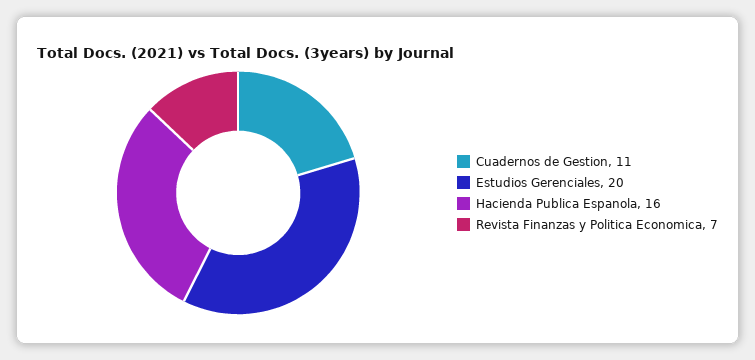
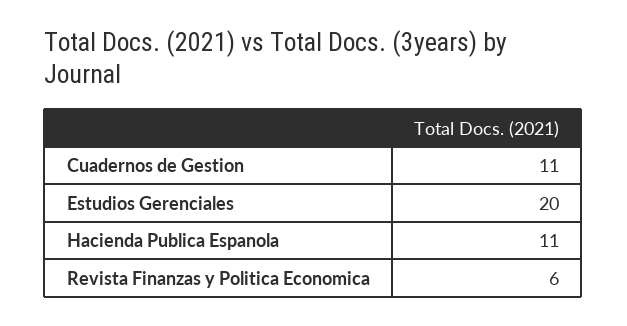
Hacienda Publica Espanola: 16 -> 11
Revista Finanzas y Politica Economica: 7 -> 6

